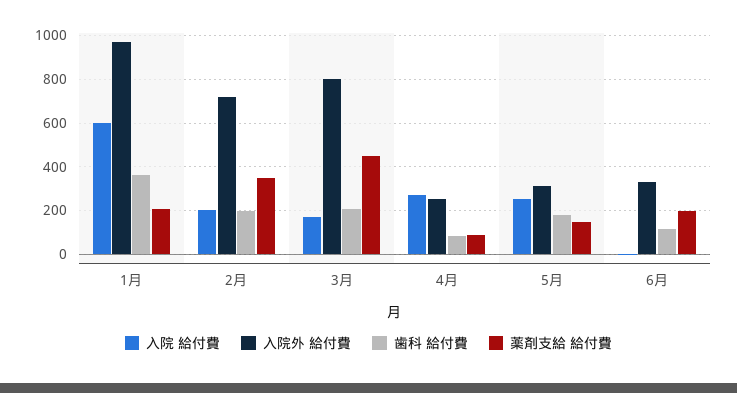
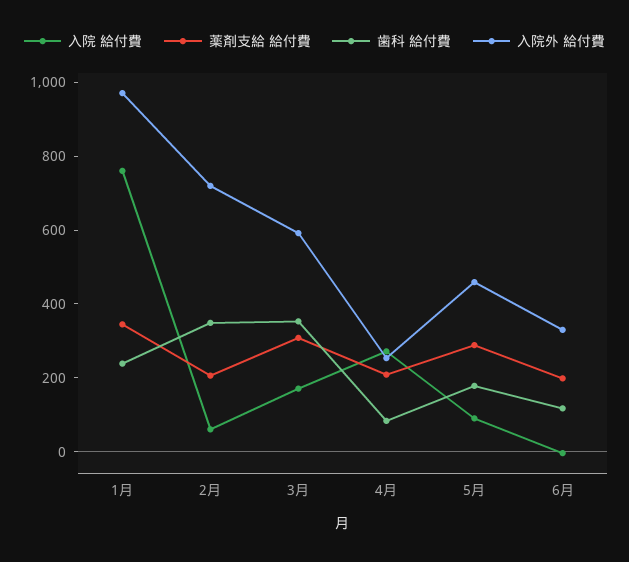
入院 給付費, 1月: 600 -> 750
歯科 給付費, 1月: 350 -> 250
薬剤支給 給付費, 1月: 200 -> 350
入院 給付費, 2月: 200 -> 50
歯科 給付費, 2月: 200 -> 350
薬剤支給 給付費, 2月: 350 -> 200
入院外 給付費, 3月: 800 -> 600
歯科 給付費, 3月: 200 -> 350
薬剤支給 給付費, 3月: 450 -> 300
薬剤支給 給付費, 4月: 100 -> 200
入院 給付費, 5月: 250 -> 100
入院外 給付費, 5月: 300 -> 450
薬剤支給 給付費, 5月: 150 -> 300

